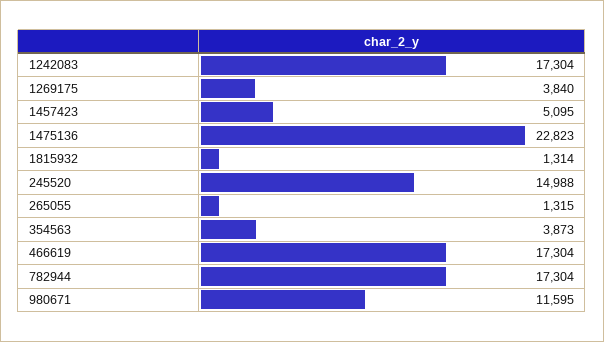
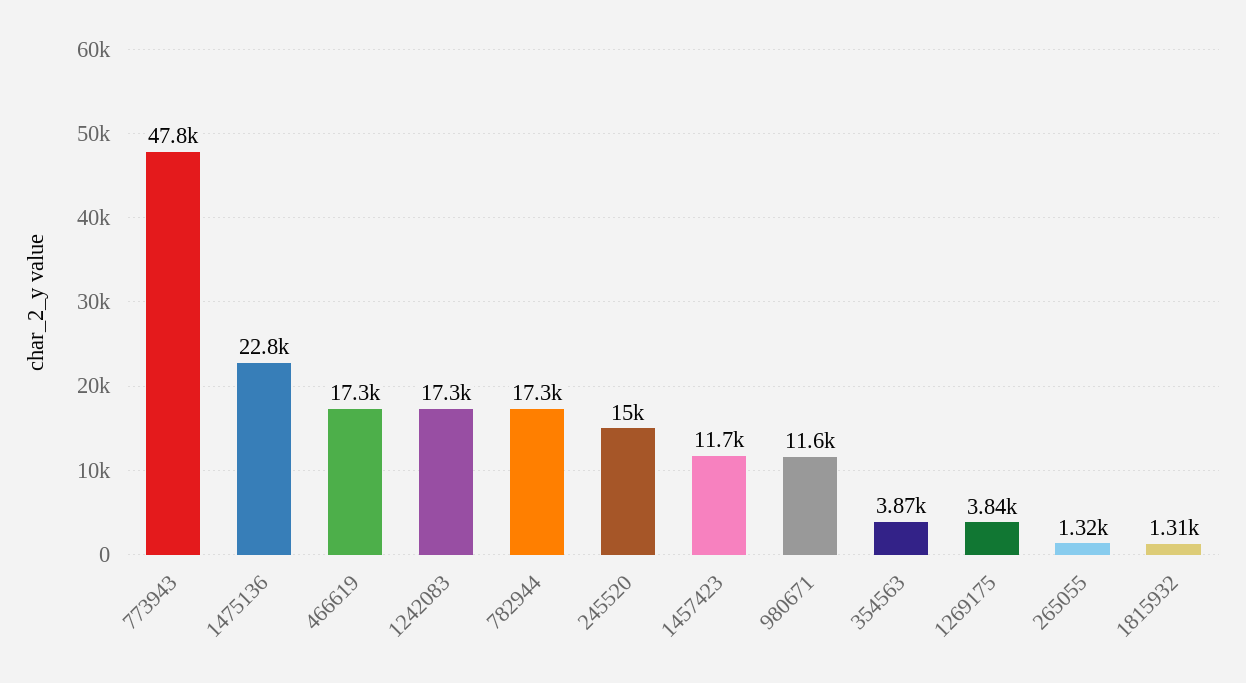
1457423: 5095 -> 11700
773943: none -> 47800

